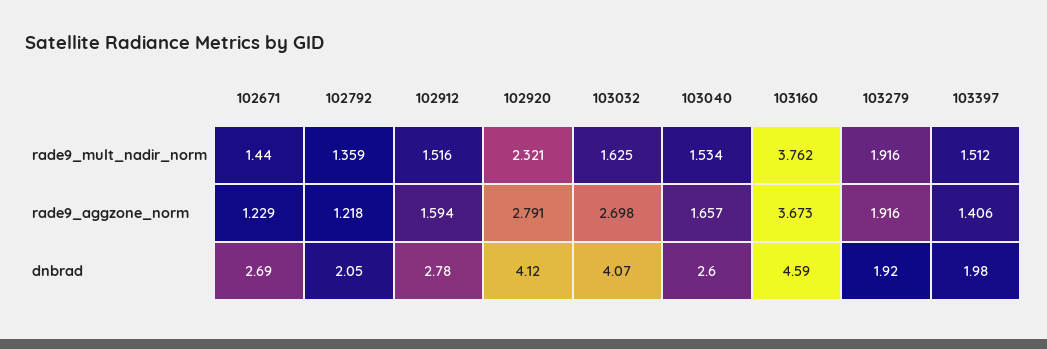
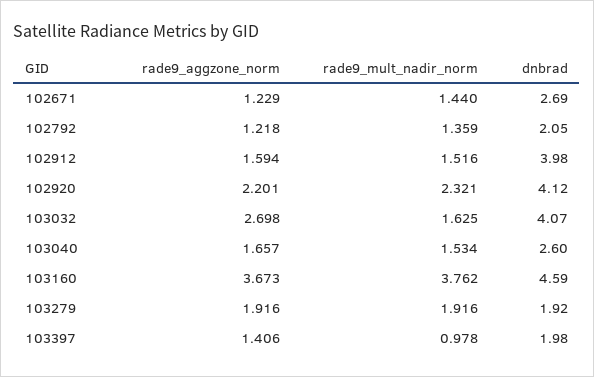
103397, rade9_mult_nadir_norm: 1.512 -> 0.978
102920, rade9_aggzone_norm: 2.791 -> 2.201
102912, dnbrad: 2.78 -> 3.98

